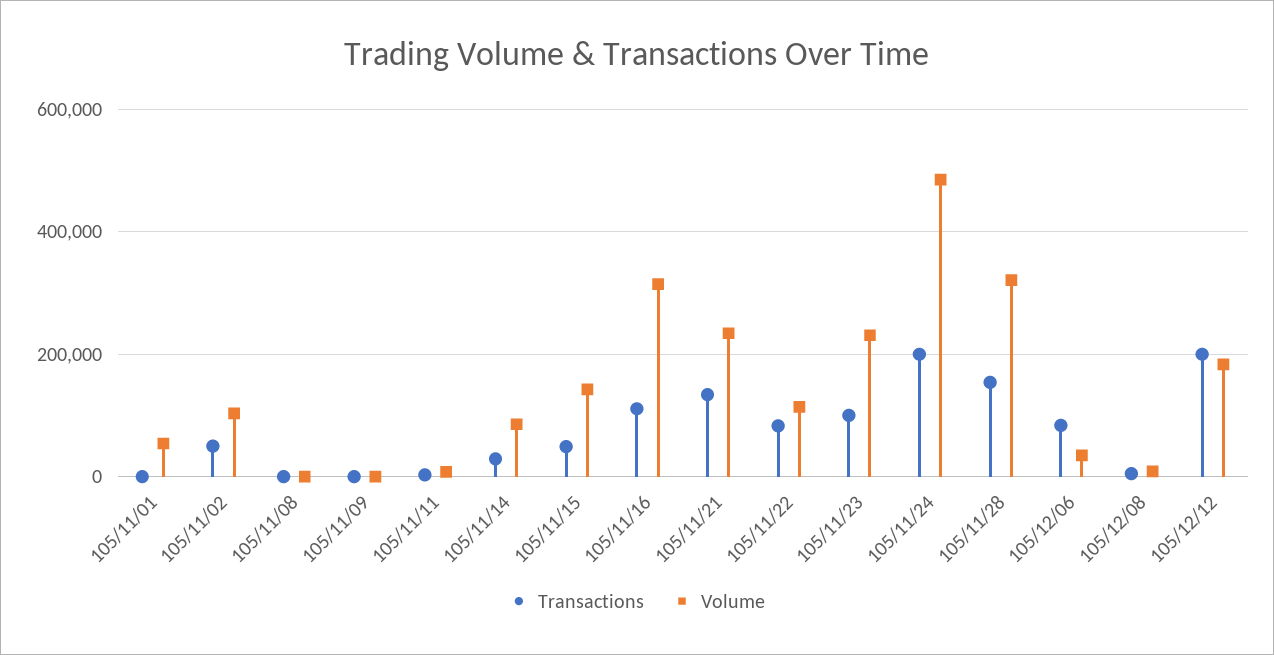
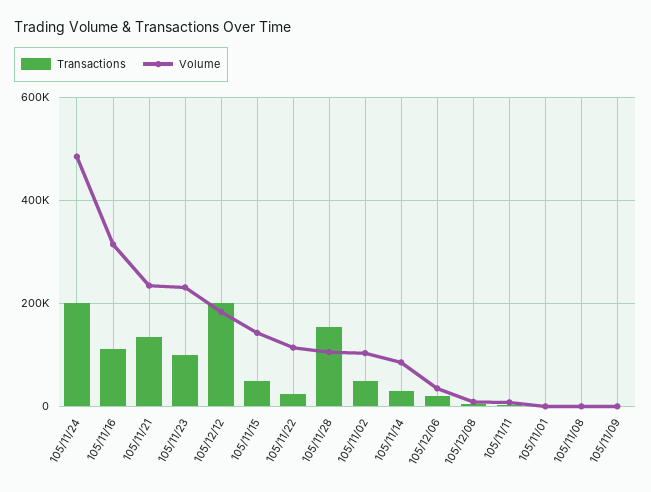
Volume, 105/11/01: 60000 -> 0
Transactions, 105/11/22: 80000 -> 20000
Volume, 105/11/28: 320000 -> 100000
Transactions, 105/12/06: 80000 -> 20000

